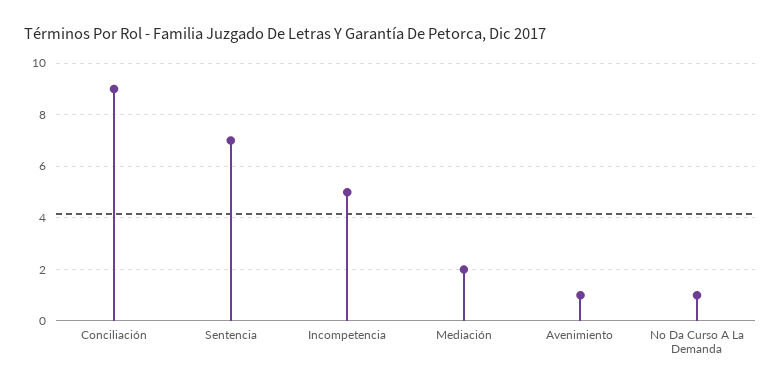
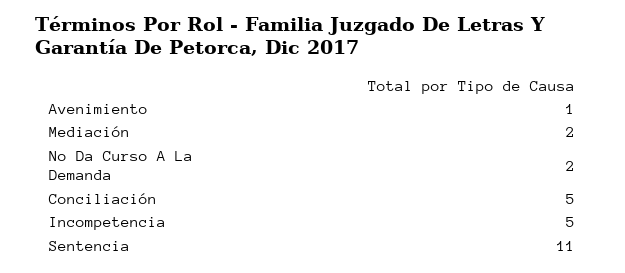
Conciliación: 9 -> 5
Sentencia: 7 -> 11
No Da Curso A La Demanda: 1 -> 2

